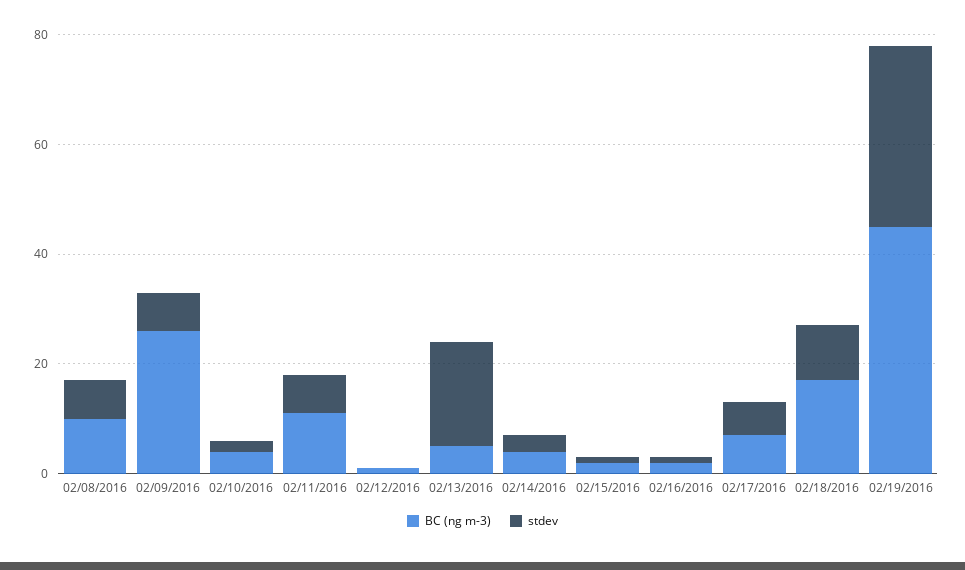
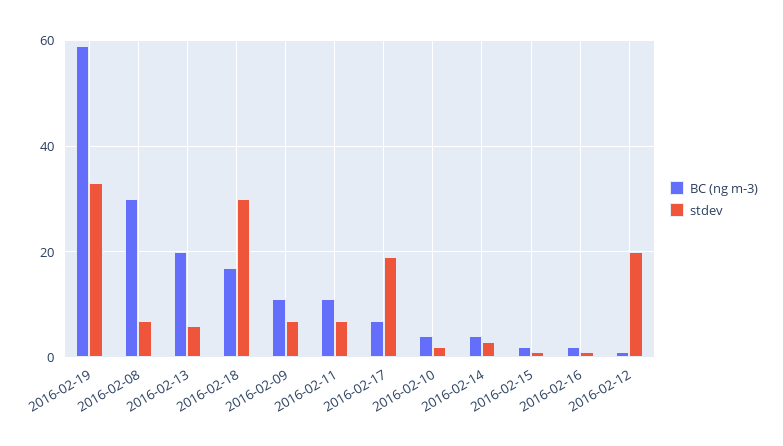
BC (ng m-3), 02/08/2016: 10 -> 30
BC (ng m-3), 02/09/2016: 25 -> 10
stdev, 02/12/2016: 0 -> 20
BC (ng m-3), 02/13/2016: 5 -> 20
stdev, 02/13/2016: 20 -> 5
stdev, 02/17/2016: 5 -> 20
stdev, 02/18/2016: 10 -> 30
BC (ng m-3), 02/19/2016: 45 -> 60

